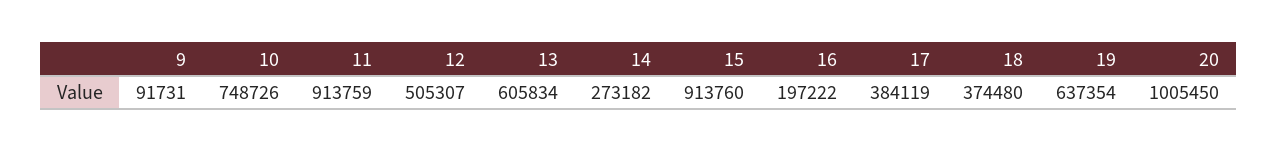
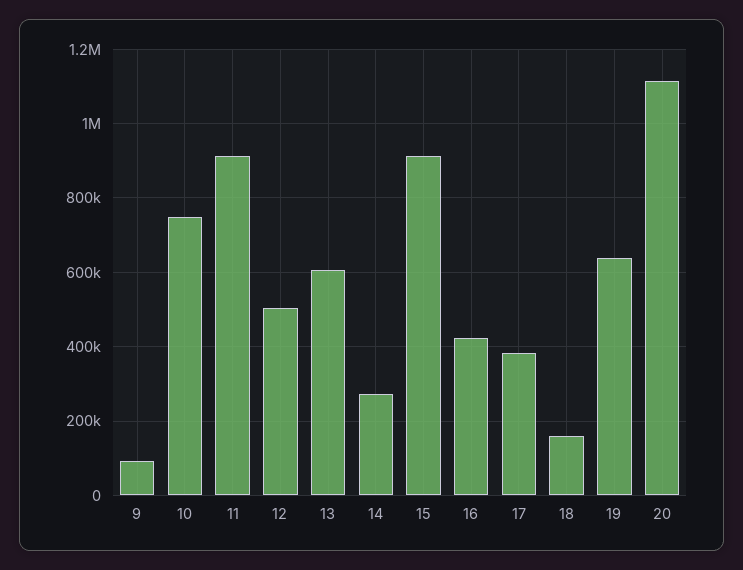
16: 197222 -> 420000
18: 374480 -> 160000
20: 1005450 -> 1120000

